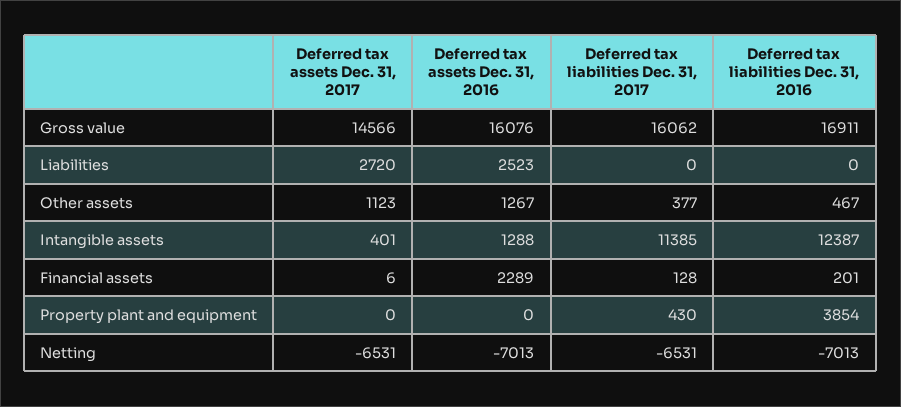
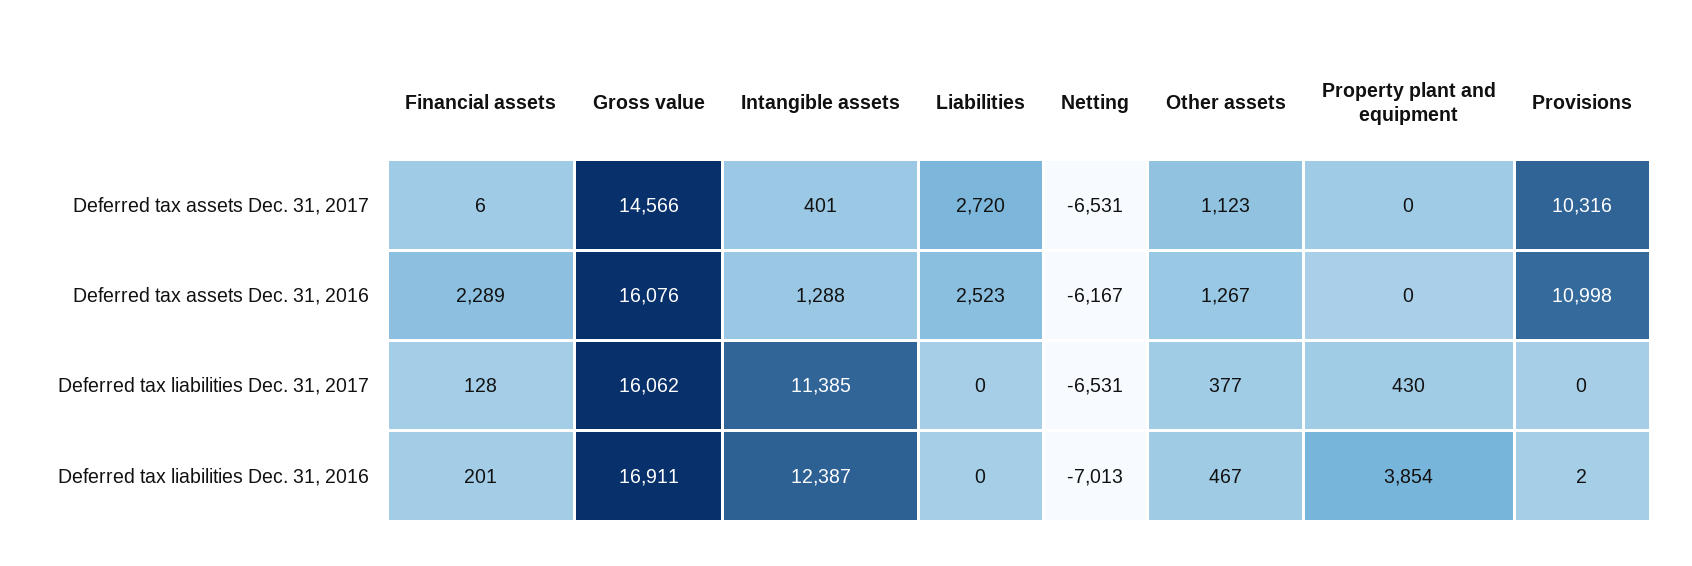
Deferred tax assets Dec. 31, 2016, Netting: -7013 -> -6167
Deferred tax assets Dec. 31, 2017, Provisions: none -> 10316
Deferred tax assets Dec. 31, 2016, Provisions: none -> 10998
Deferred tax liabilities Dec. 31, 2017, Provisions: none -> 0
Deferred tax liabilities Dec. 31, 2016, Provisions: none -> 2

